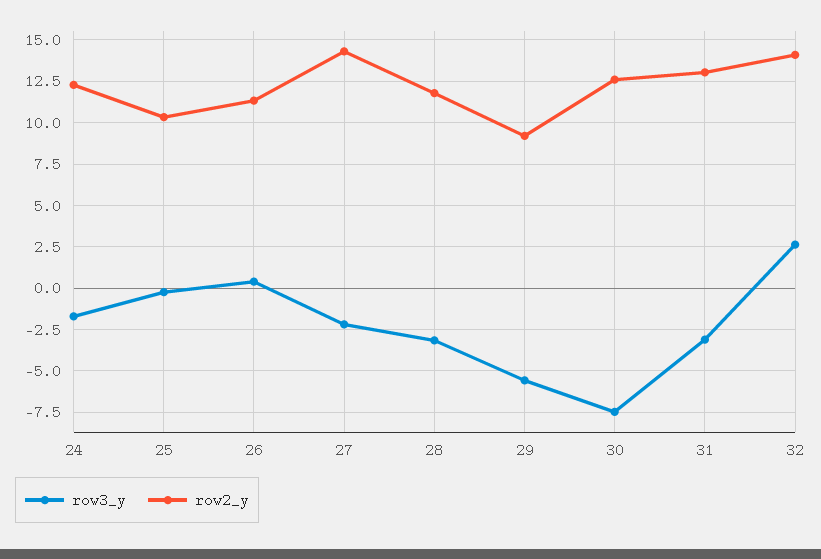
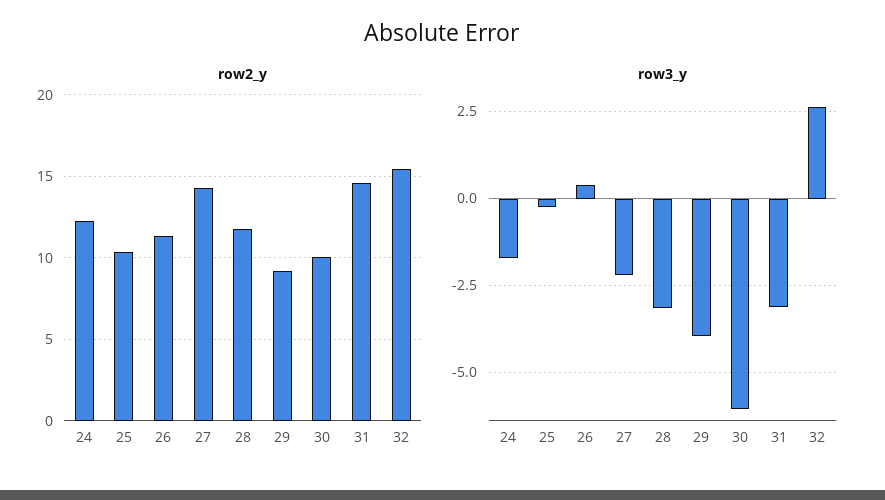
row3_y, 29: -5.5 -> -4
row3_y, 30: -7.5 -> -6
row2_y, 30: 12.5 -> 10
row2_y, 31: 13 -> 14.5
row2_y, 32: 14 -> 15.5

